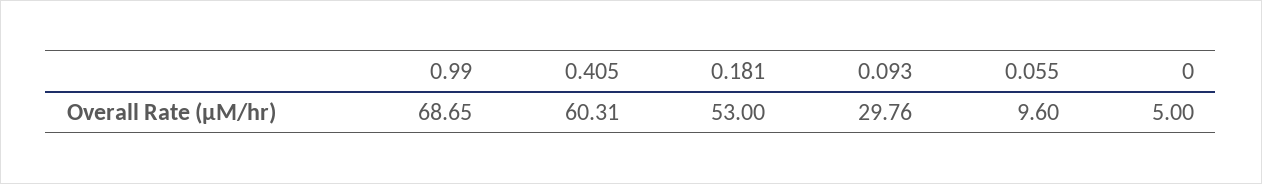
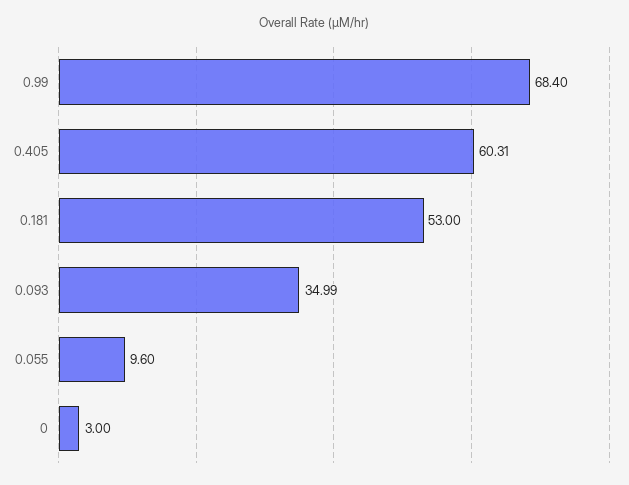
0.99: 68.65 -> 68.4
0.093: 29.76 -> 34.99
0: 5 -> 3

